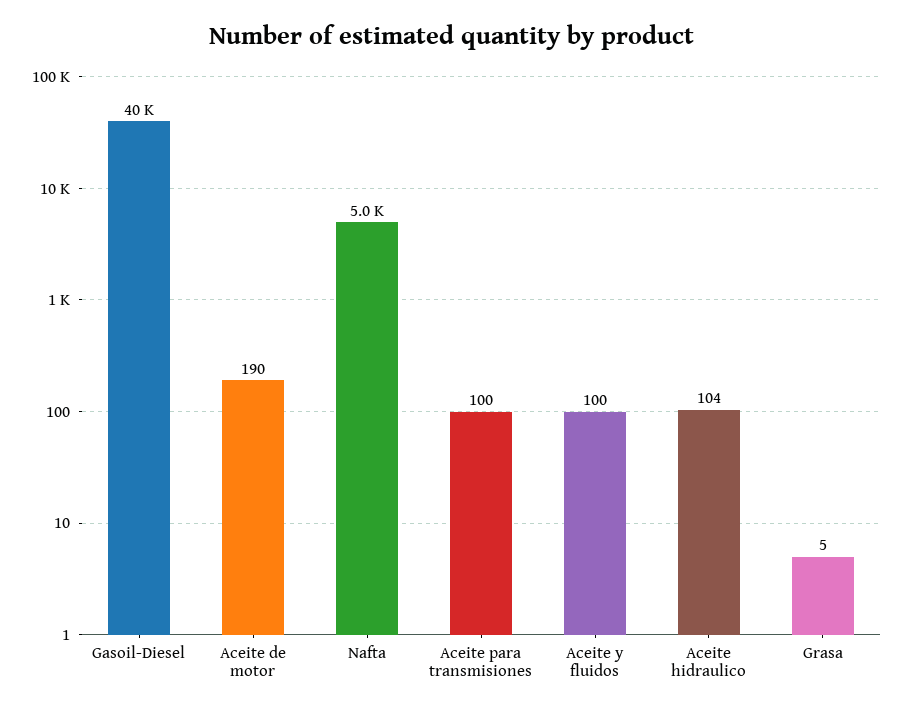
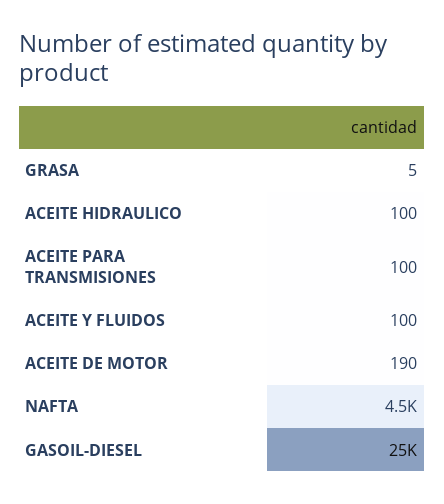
Gasoil-Diesel: 40000 -> 25000
Nafta: 5000 -> 4500
Aceite hidraulico: 104 -> 100

